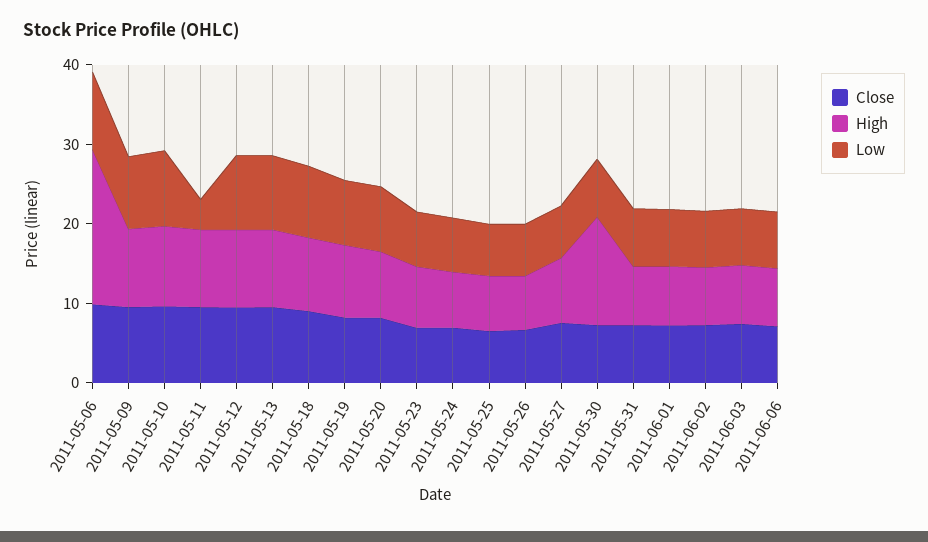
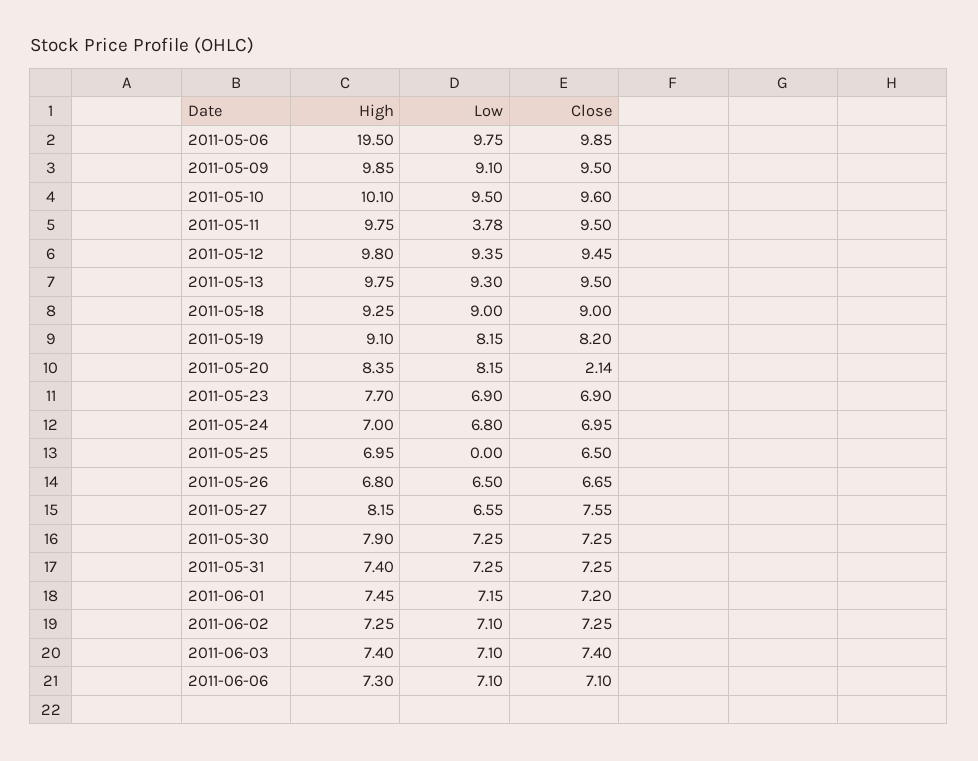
Close, 2011-05-20: 8 -> 2.14
Low, 2011-05-25: 6 -> 0
High, 2011-05-30: 14 -> 7.9

